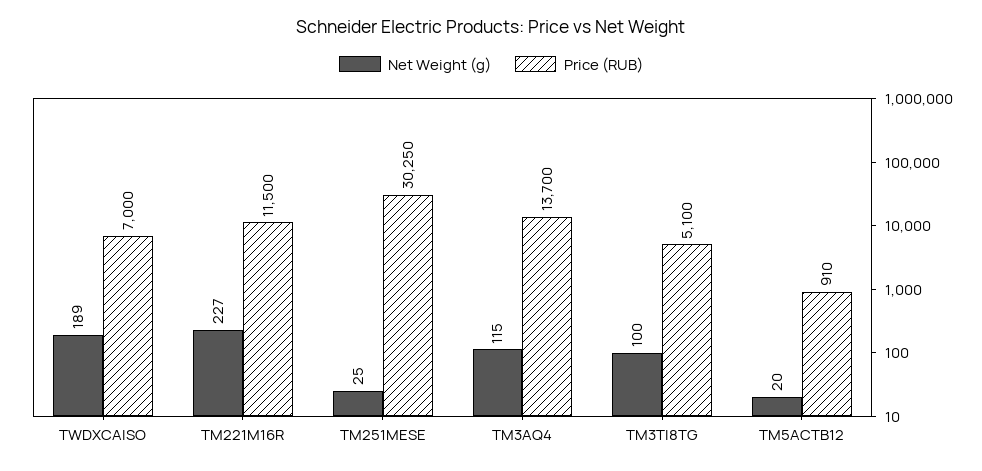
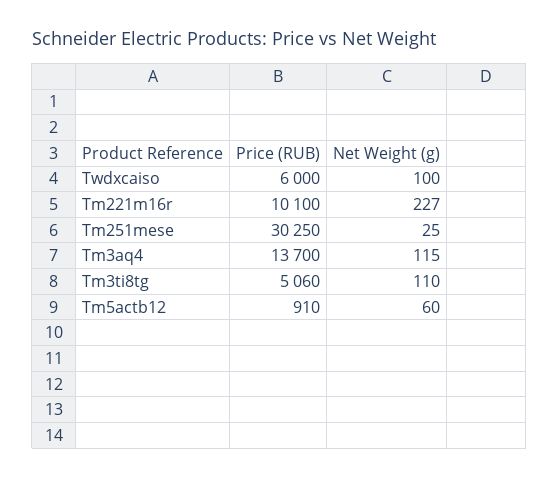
Net Weight (g), TWDXCAISO: 189 -> 100
Price (RUB), TWDXCAISO: 7000 -> 6000
Price (RUB), TM221M16R: 11500 -> 10100
Net Weight (g), TM3TI8TG: 100 -> 110
Price (RUB), TM3TI8TG: 5100 -> 5060
Net Weight (g), TM5ACTB12: 20 -> 60

